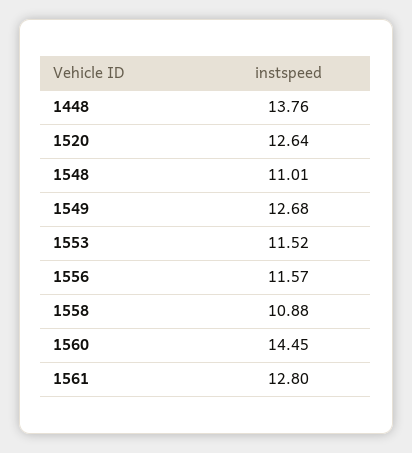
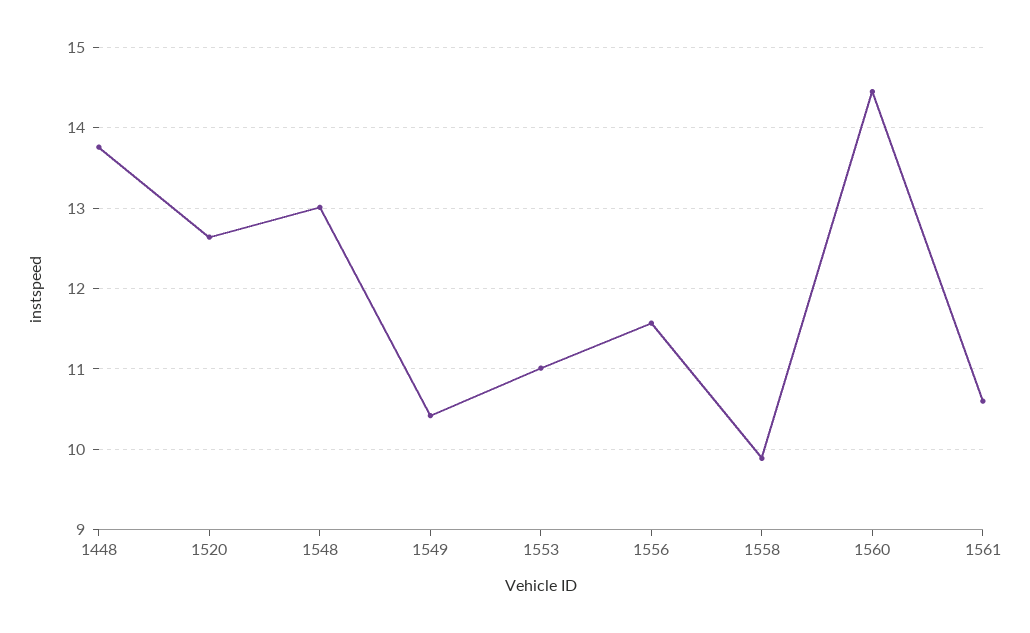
1548: 11.01 -> 13
1549: 12.68 -> 10.4
1553: 11.52 -> 11
1558: 10.88 -> 9.9
1561: 12.8 -> 10.6

